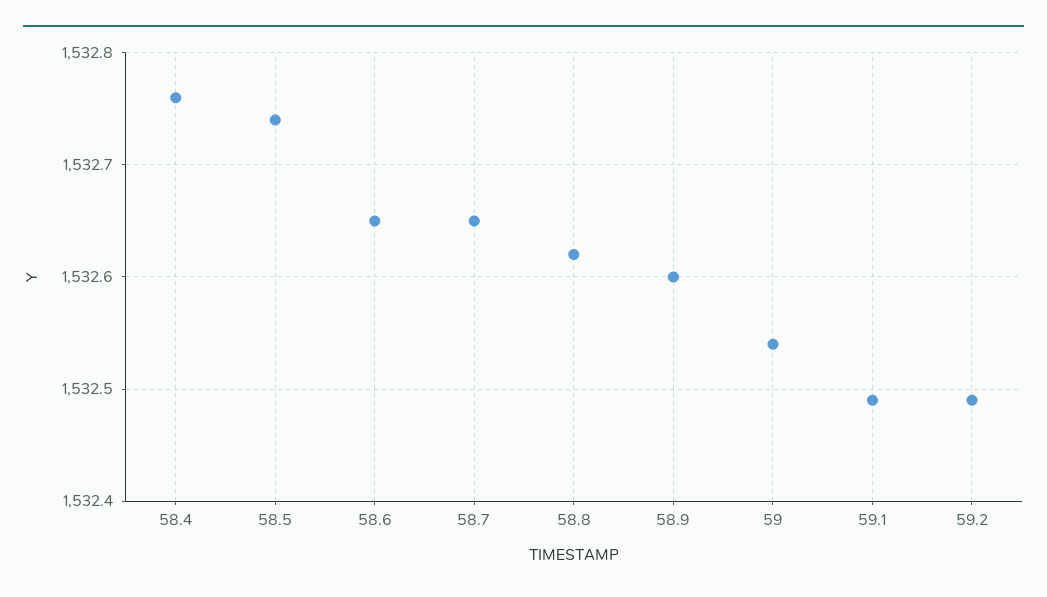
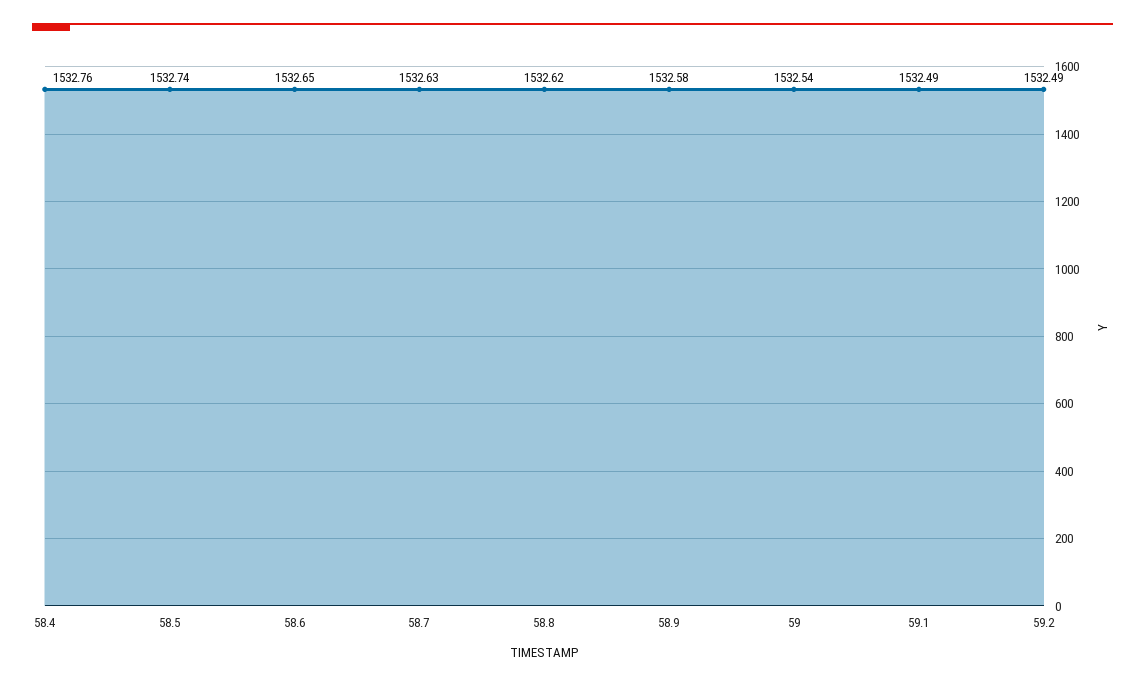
58.7: 1532.65 -> 1532.63
58.9: 1532.6 -> 1532.58

